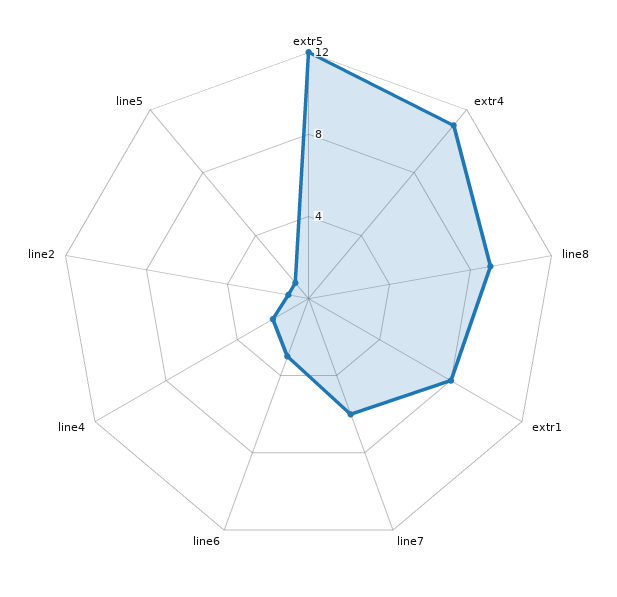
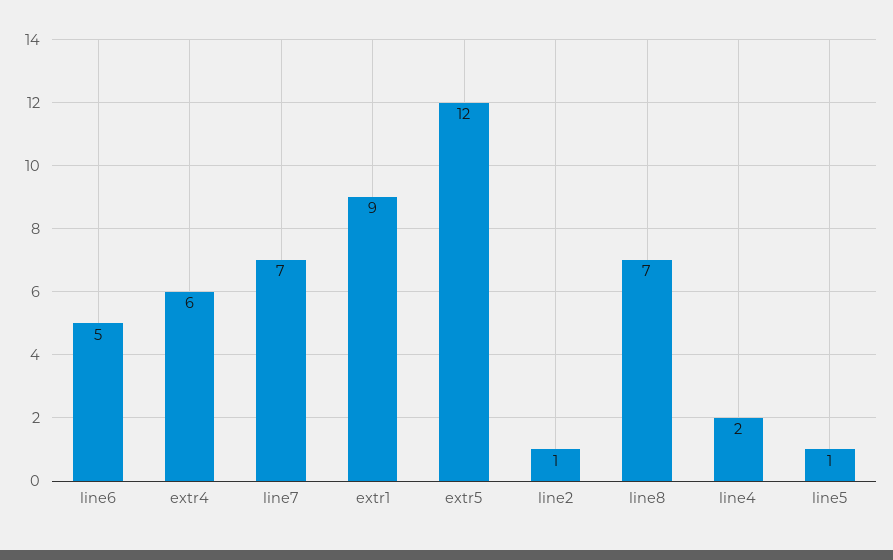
extr4: 11 -> 6
line8: 9 -> 7
extr1: 8 -> 9
line7: 6 -> 7
line6: 3 -> 5

